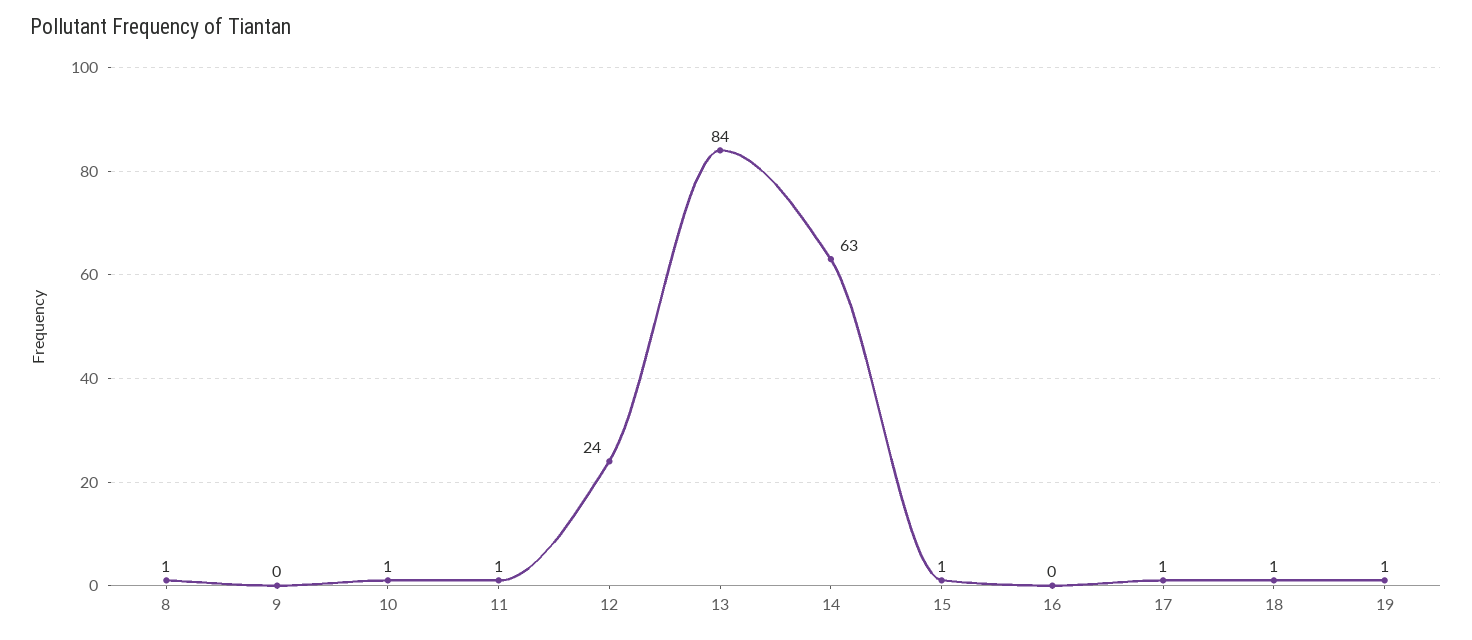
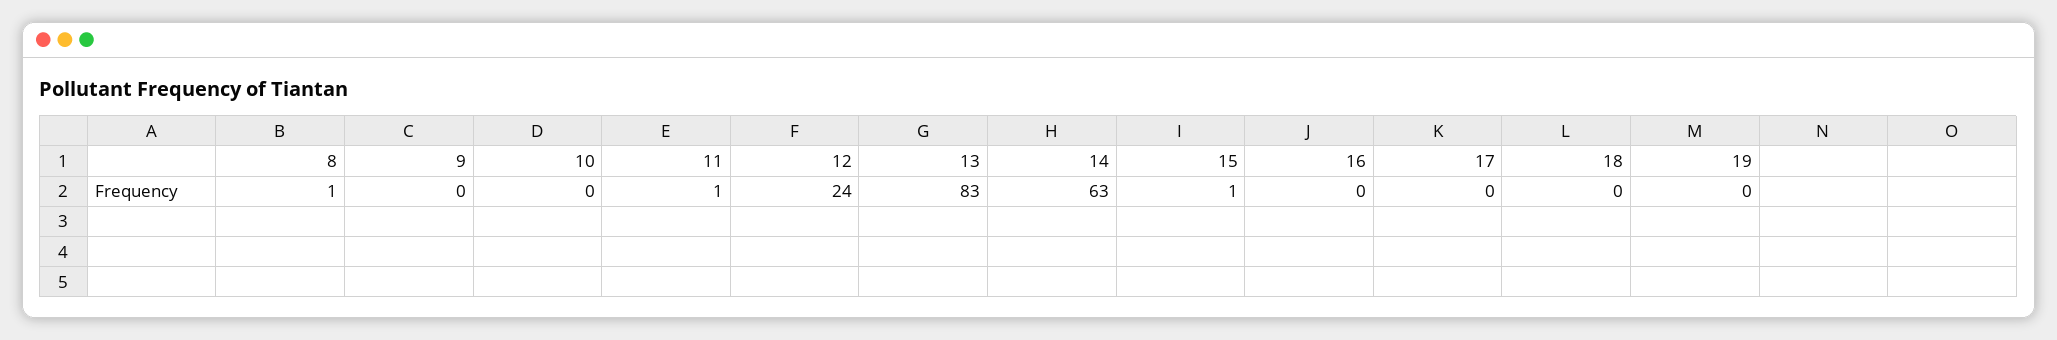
10: 1 -> 0
13: 84 -> 83
17: 1 -> 0
18: 1 -> 0
19: 1 -> 0

